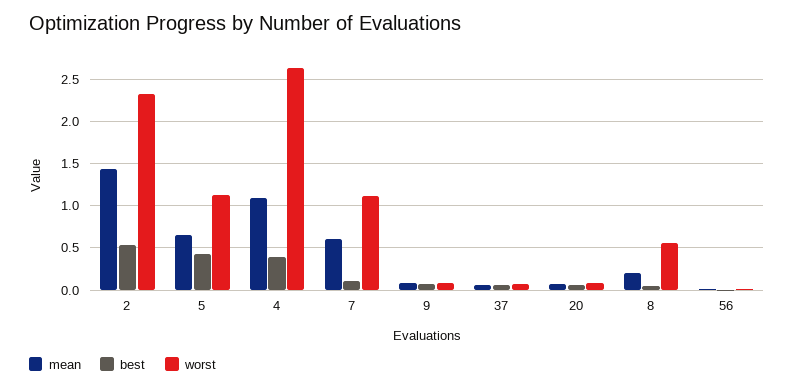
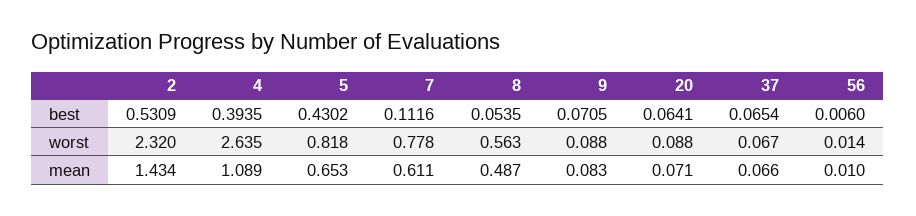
worst, 5: 1.1 -> 0.818
worst, 7: 1.1 -> 0.778
mean, 8: 0.2 -> 0.487

